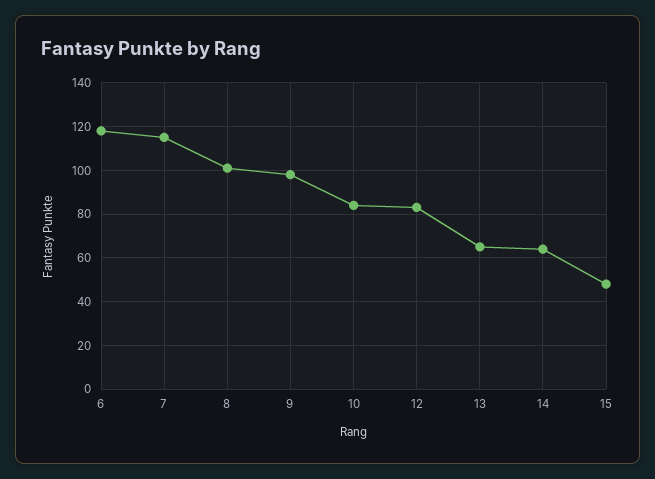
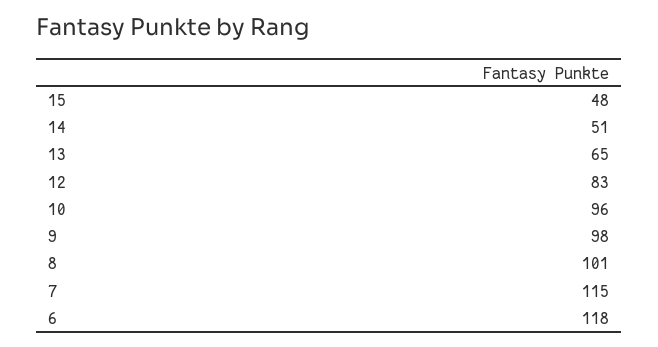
10: 85 -> 96
14: 65 -> 51

